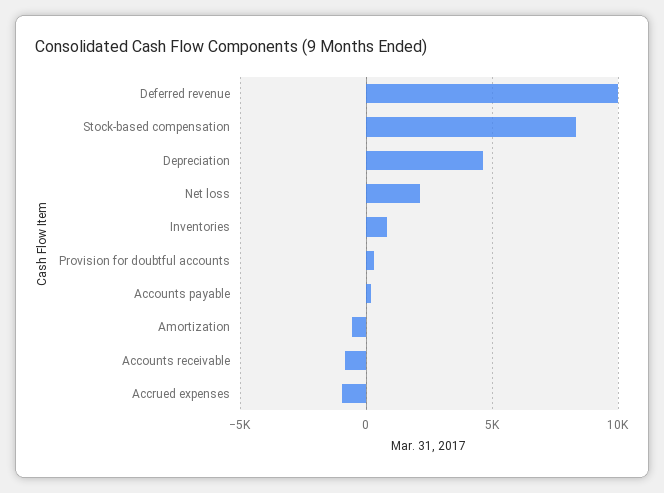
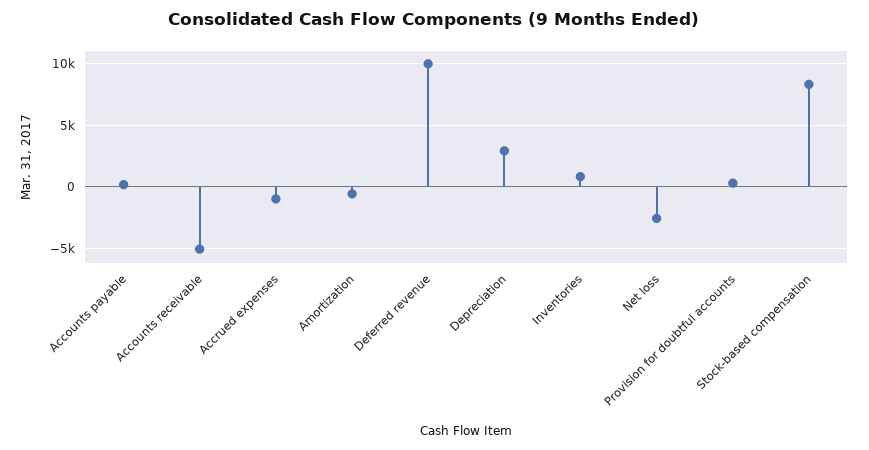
Depreciation: 4500 -> 3000
Net loss: 2000 -> -2500
Accounts receivable: -1000 -> -5000

